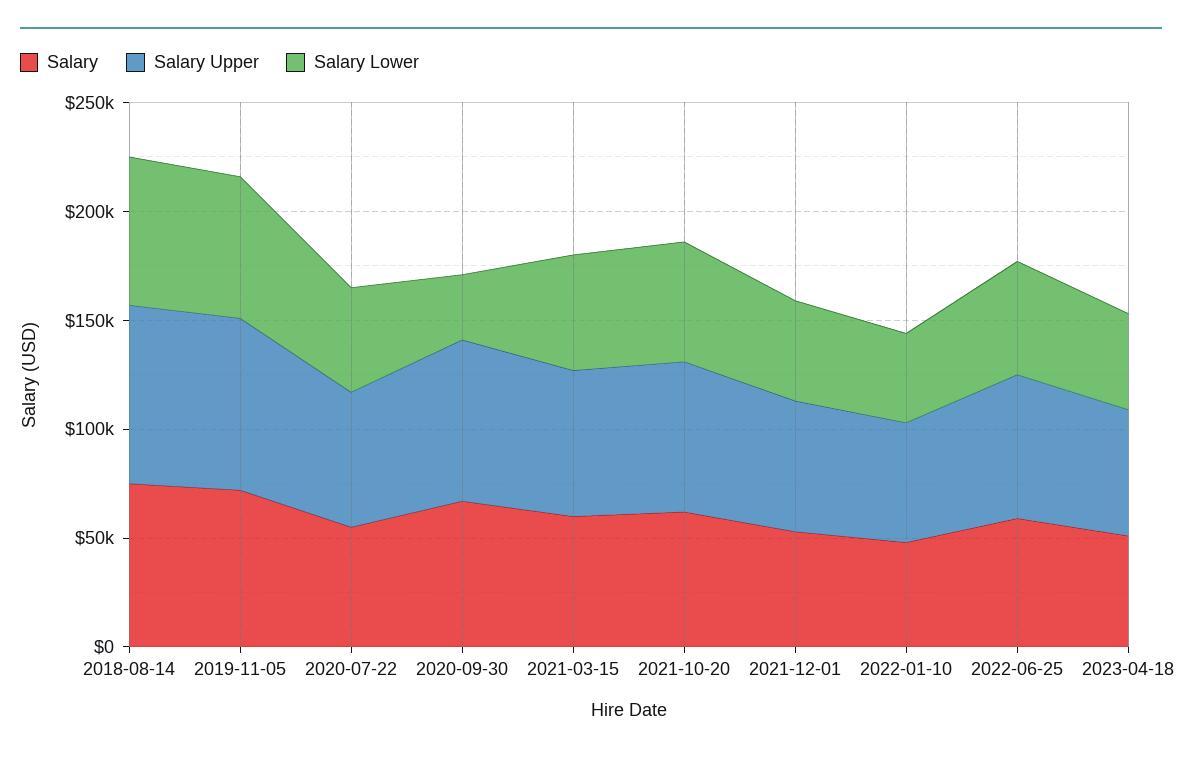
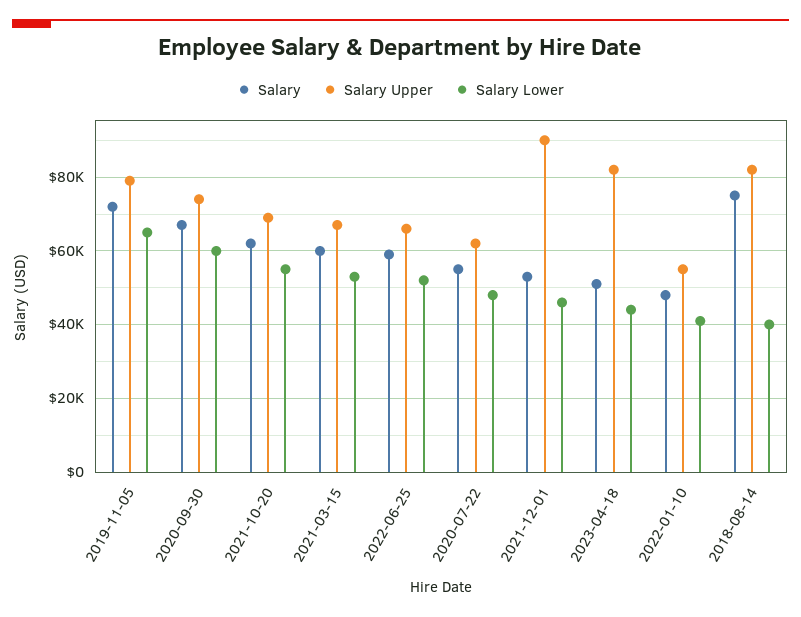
Salary Lower, 2018-08-14: 70000 -> 40000
Salary Lower, 2020-09-30: 30000 -> 60000
Salary Upper, 2021-12-01: 60000 -> 90000
Salary Upper, 2023-04-18: 60000 -> 82000

